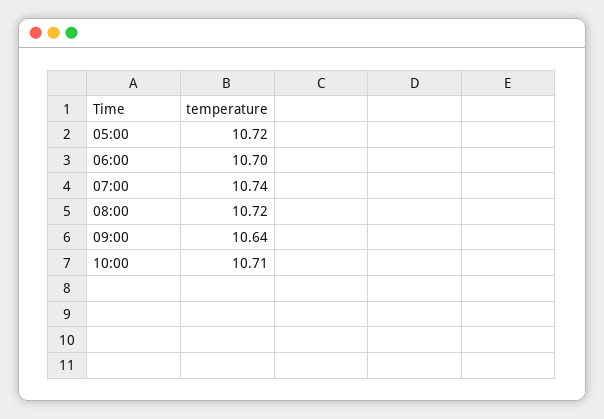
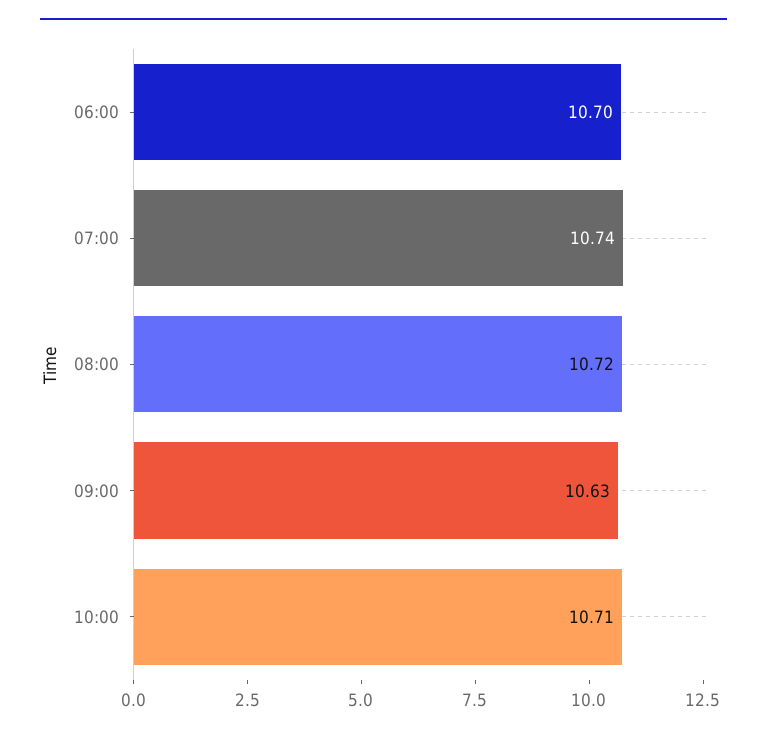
05:00: 10.72 -> none
09:00: 10.64 -> 10.63

